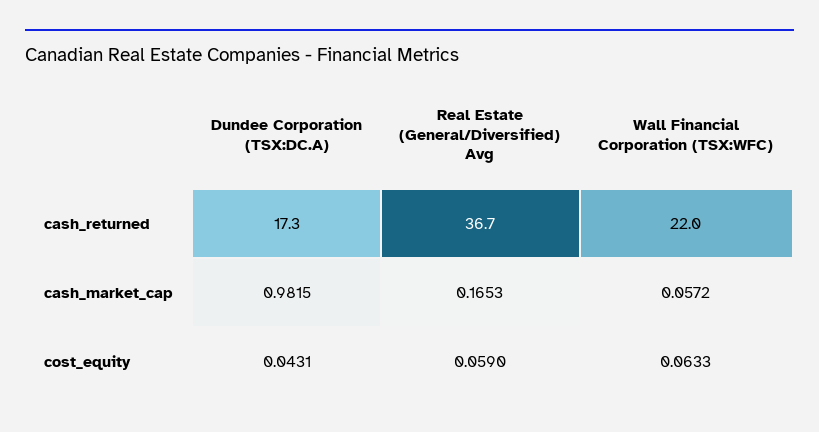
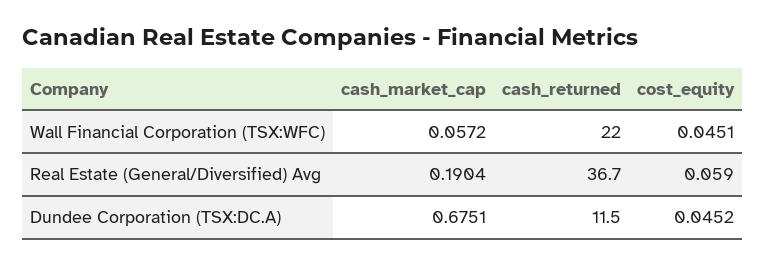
Dundee Corporation (TSX:DC.A), cash_returned: 17.3 -> 11.5
Dundee Corporation (TSX:DC.A), cash_market_cap: 0.9815 -> 0.6751
Real Estate (General/Diversified) Avg, cash_market_cap: 0.1653 -> 0.1904
Dundee Corporation (TSX:DC.A), cost_equity: 0.0431 -> 0.0452
Wall Financial Corporation (TSX:WFC), cost_equity: 0.0633 -> 0.0451

